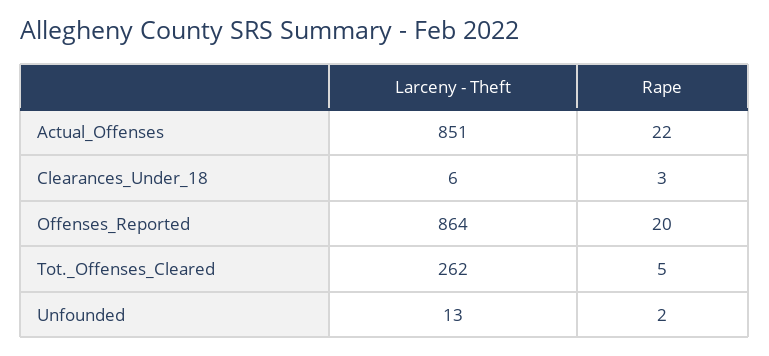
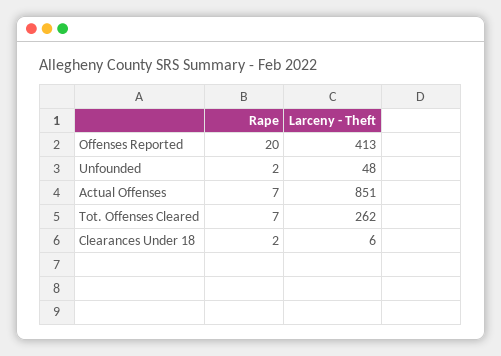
Rape, Actual_Offenses: 22 -> 7
Rape, Clearances_Under_18: 3 -> 2
Larceny - Theft, Offenses_Reported: 864 -> 413
Rape, Tot._Offenses_Cleared: 5 -> 7
Larceny - Theft, Unfounded: 13 -> 48

